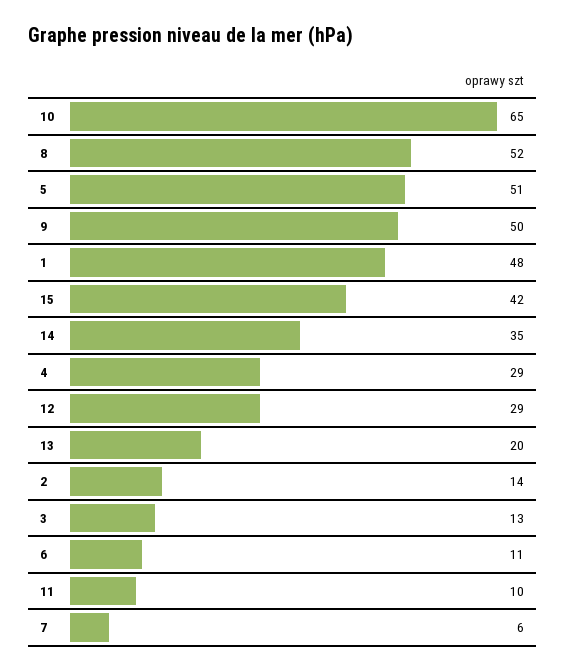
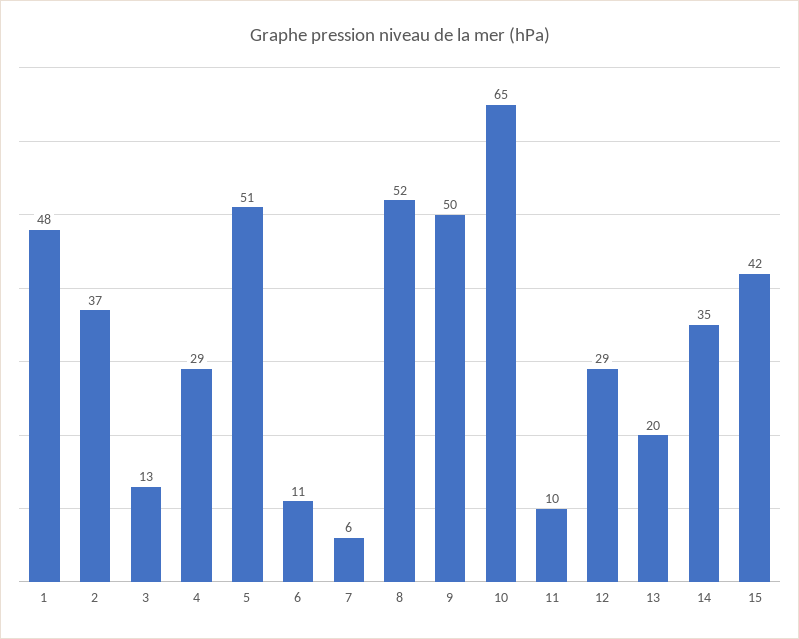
2: 14 -> 37

